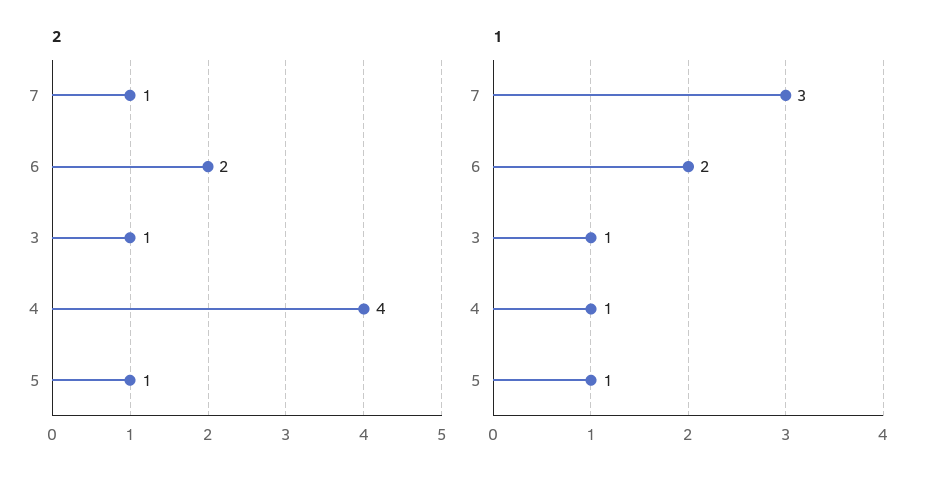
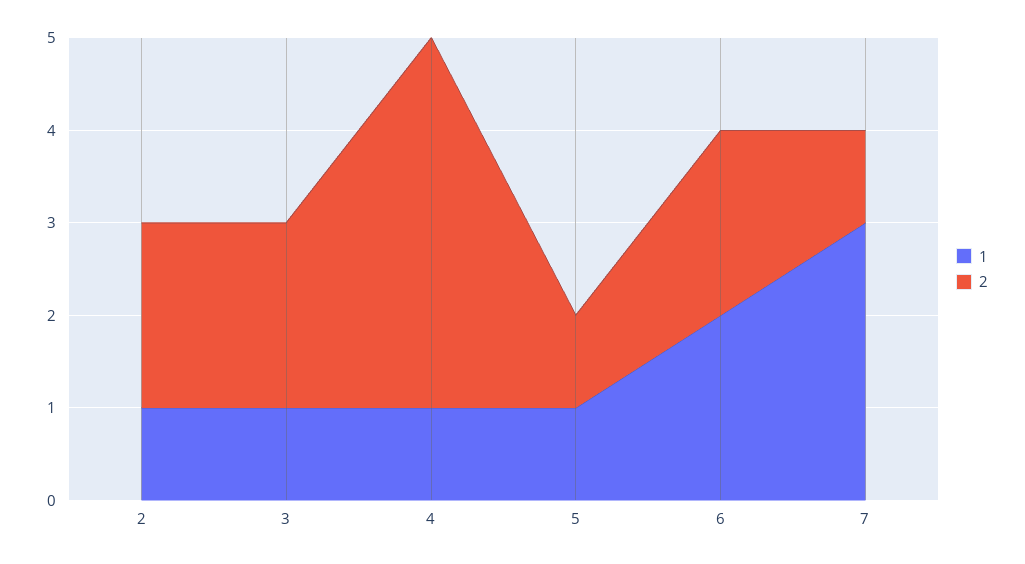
2, 3: 1 -> 2
1, 2: none -> 1
2, 2: none -> 2

